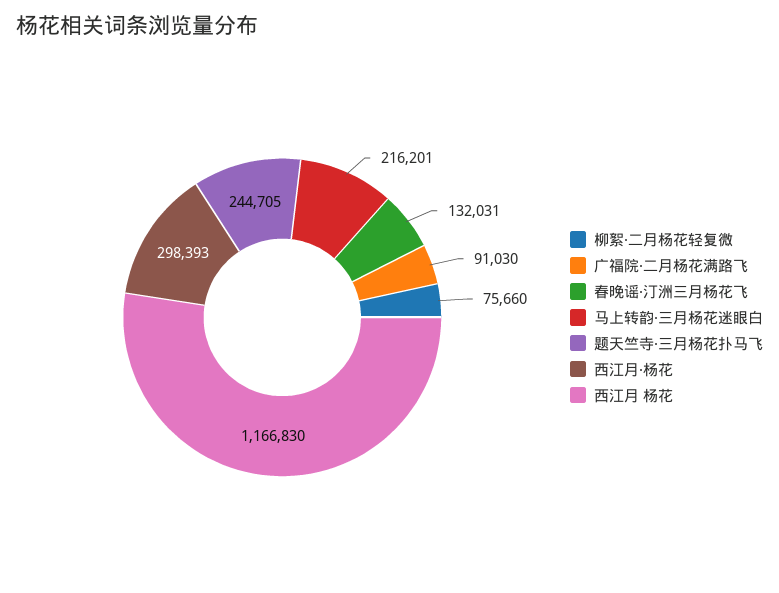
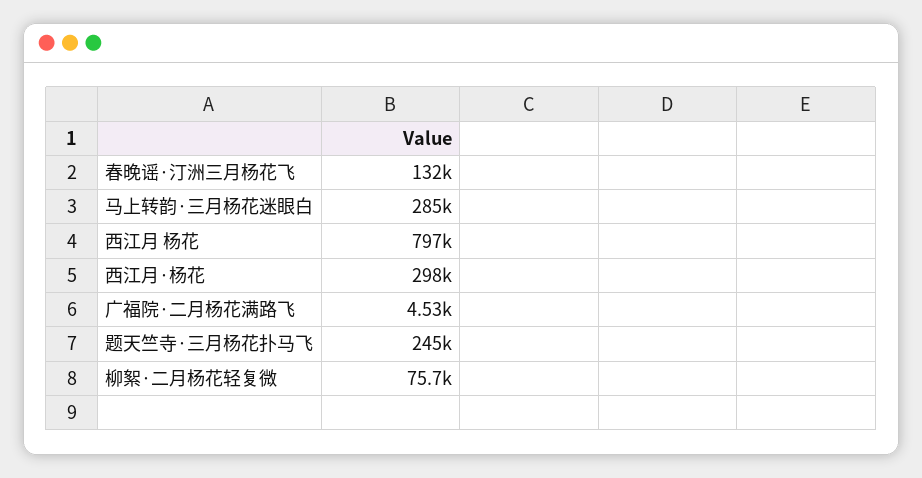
广福院·二月杨花满路飞: 91030 -> 4530
马上转韵·三月杨花迷眼白: 216201 -> 285000
西江月 杨花: 1166830 -> 797000

